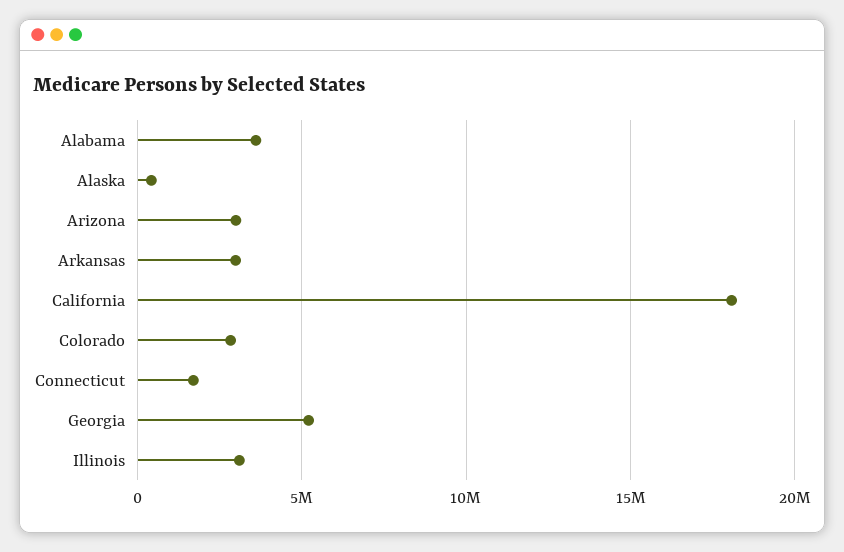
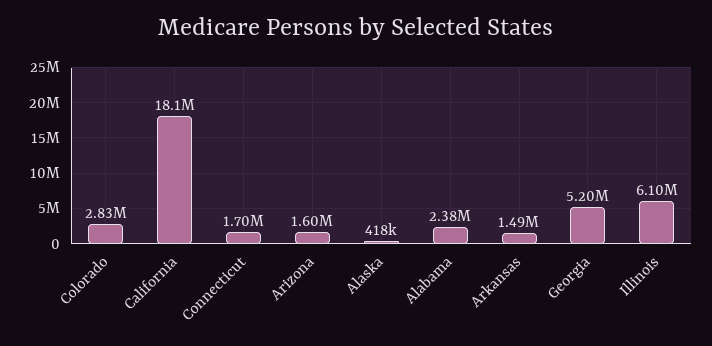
Alabama: 3500000 -> 2380000
Arizona: 3000000 -> 1600000
Arkansas: 3000000 -> 1490000
Illinois: 3000000 -> 6100000

